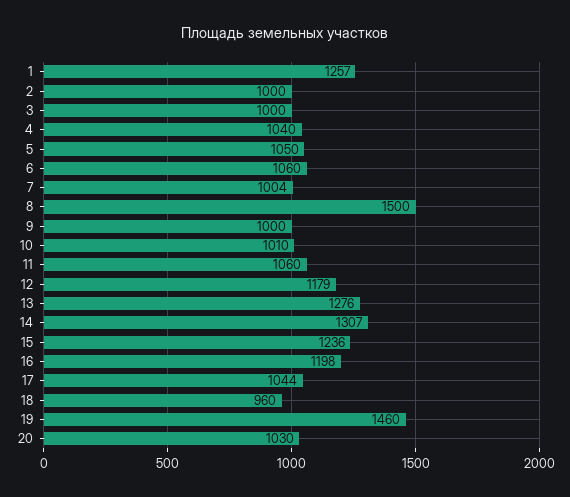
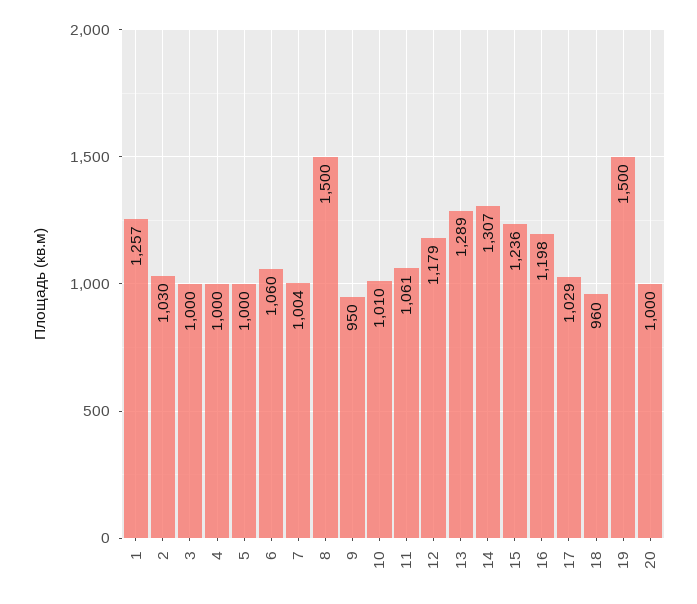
2: 1000 -> 1030
4: 1040 -> 1000
5: 1050 -> 1000
9: 1000 -> 950
11: 1060 -> 1061
13: 1276 -> 1289
17: 1044 -> 1029
19: 1460 -> 1500
20: 1030 -> 1000

